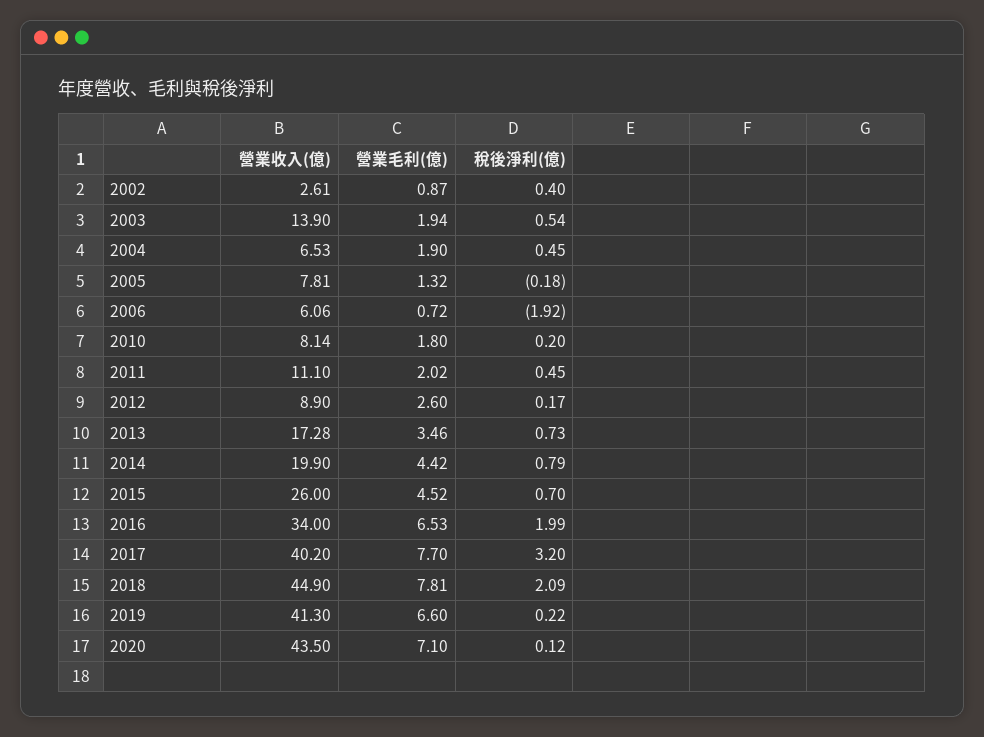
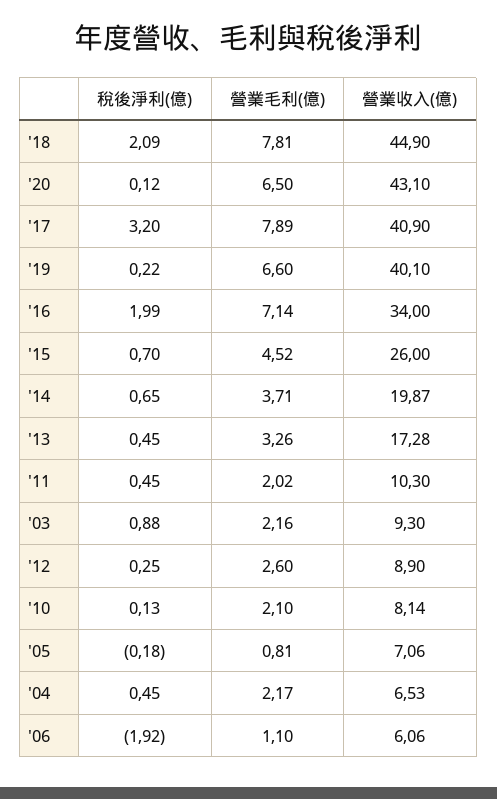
營業收入(億), 2002: 2.61 -> none
營業毛利(億), 2002: 0.87 -> none
稅後淨利(億), 2002: 0.4 -> none
營業收入(億), 2003: 13.9 -> 9.3
營業毛利(億), 2003: 1.94 -> 2.16
稅後淨利(億), 2003: 0.54 -> 0.88
營業毛利(億), 2004: 1.9 -> 2.17
營業收入(億), 2005: 7.81 -> 7.06
營業毛利(億), 2005: 1.32 -> 0.81
營業毛利(億), 2006: 0.72 -> 1.1
營業毛利(億), 2010: 1.8 -> 2.1
稅後淨利(億), 2010: 0.2 -> 0.13
營業收入(億), 2011: 11.1 -> 10.3
稅後淨利(億), 2012: 0.17 -> 0.25
營業毛利(億), 2013: 3.46 -> 3.26
稅後淨利(億), 2013: 0.73 -> 0.45
營業收入(億), 2014: 19.9 -> 19.87
營業毛利(億), 2014: 4.42 -> 3.71
稅後淨利(億), 2014: 0.79 -> 0.65
營業毛利(億), 2016: 6.53 -> 7.14
營業收入(億), 2017: 40.2 -> 40.9
營業毛利(億), 2017: 7.7 -> 7.89
營業收入(億), 2019: 41.3 -> 40.1
營業收入(億), 2020: 43.5 -> 43.1
營業毛利(億), 2020: 7.1 -> 6.5

